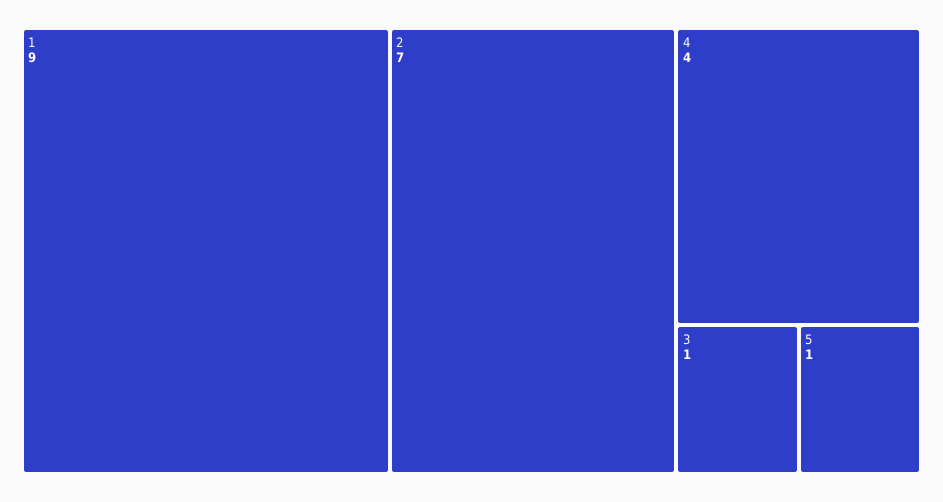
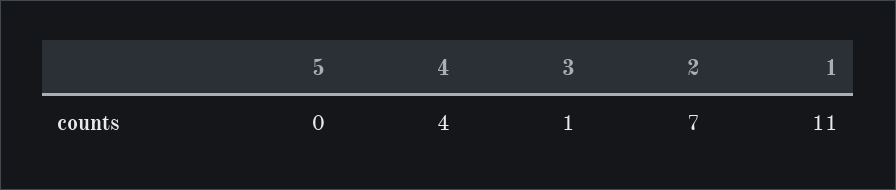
1: 9 -> 11
5: 1 -> 0

